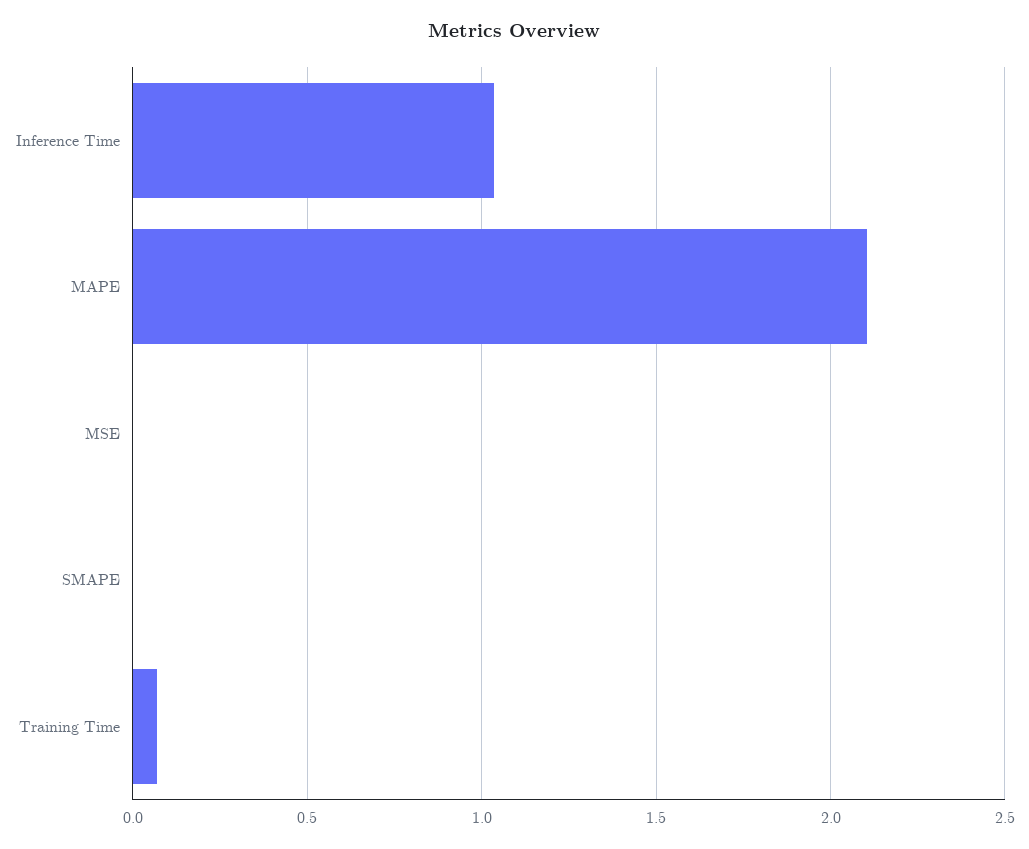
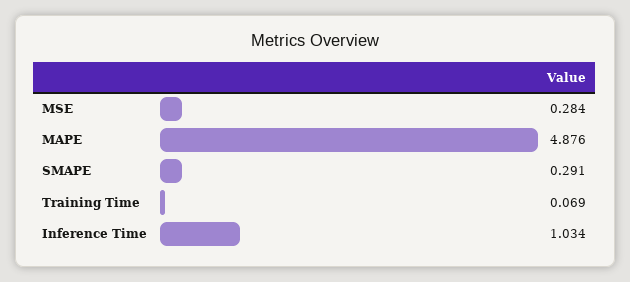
MAPE: 2.1 -> 4.876
MSE: 0 -> 0.284
SMAPE: 0 -> 0.291

